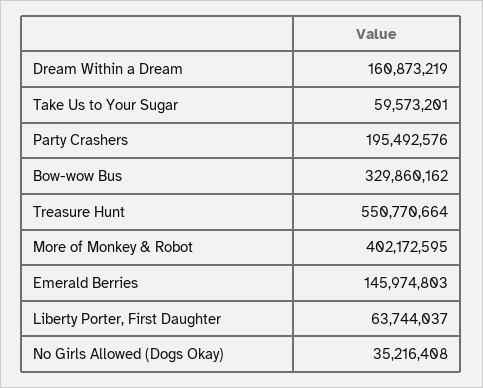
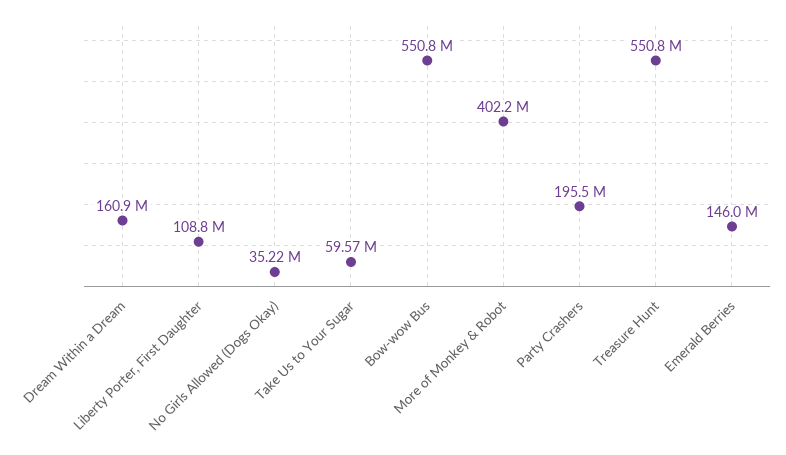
Bow-wow Bus: 329860162 -> 550800000
Liberty Porter, First Daughter: 63744037 -> 108800000

